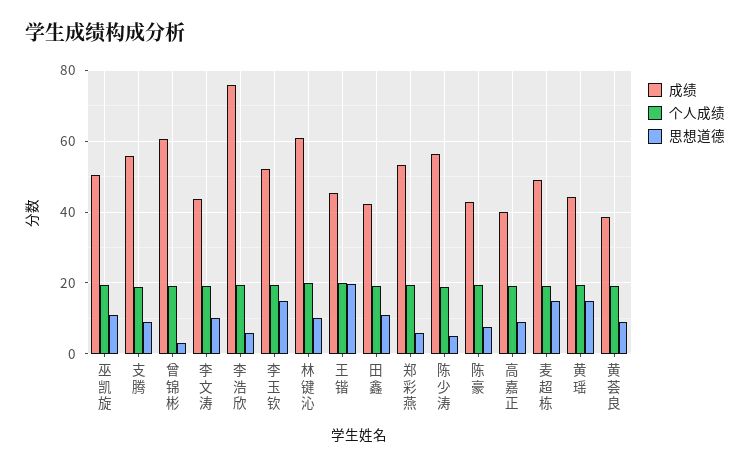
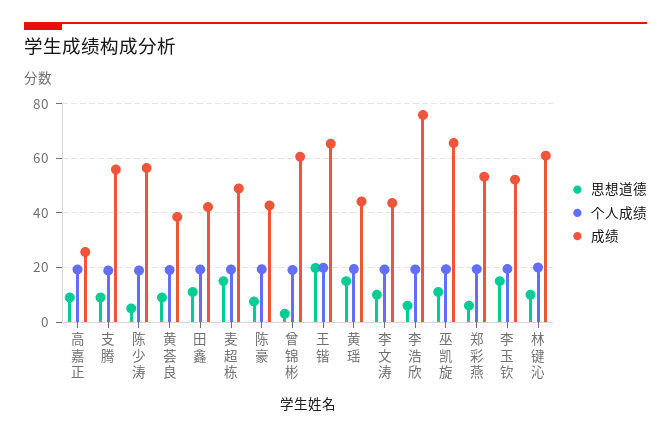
成绩, 巫凯旋: 50 -> 65
成绩, 王锴: 46 -> 65
成绩, 高嘉正: 40 -> 25

